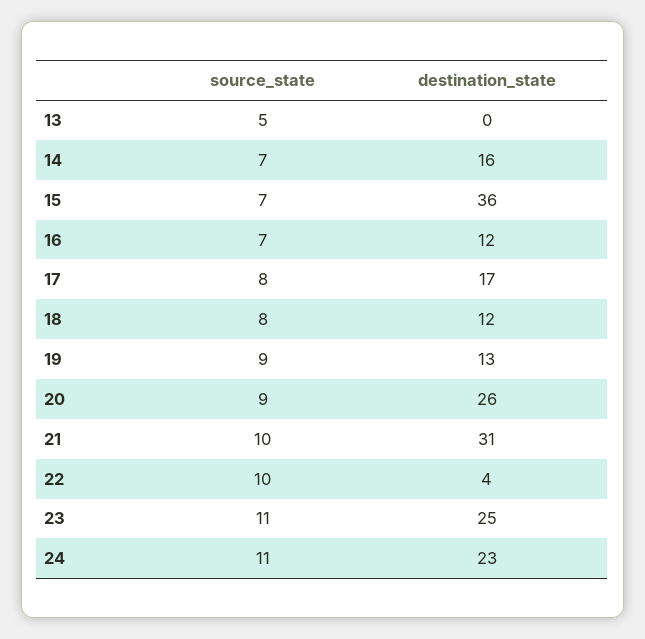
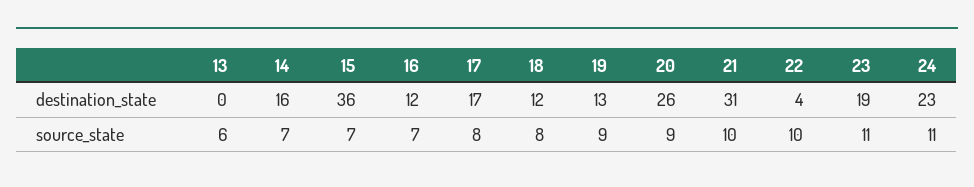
source_state, 13: 5 -> 6
destination_state, 23: 25 -> 19

